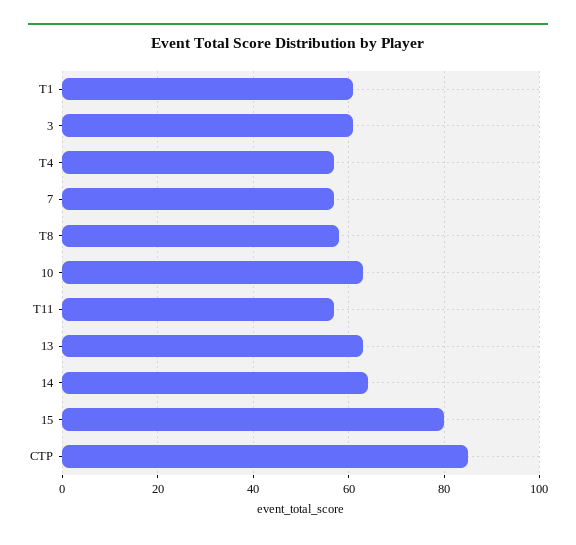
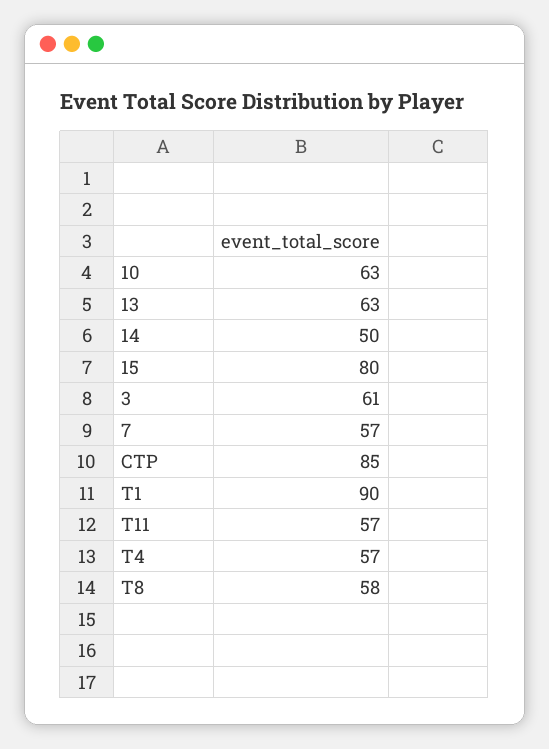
T1: 60 -> 90
14: 65 -> 50

